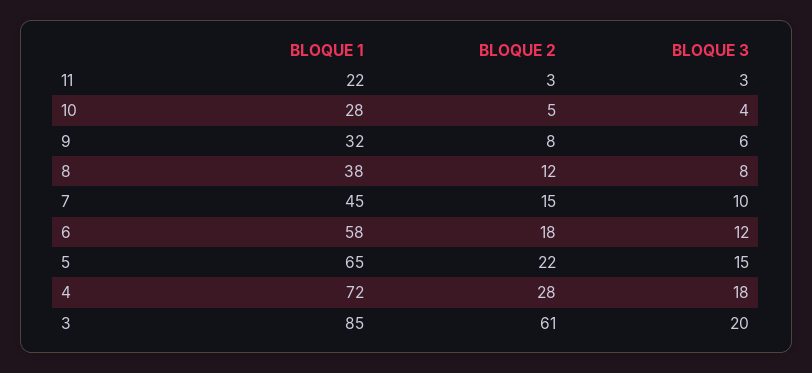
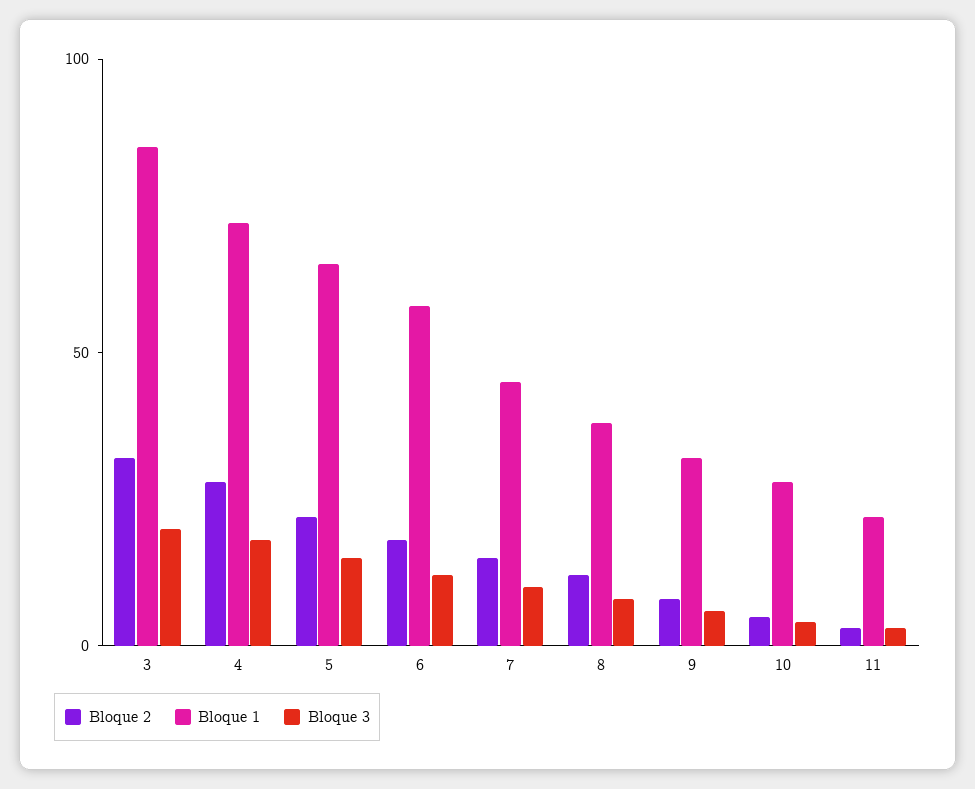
BLOQUE 2, 3: 61 -> 30

